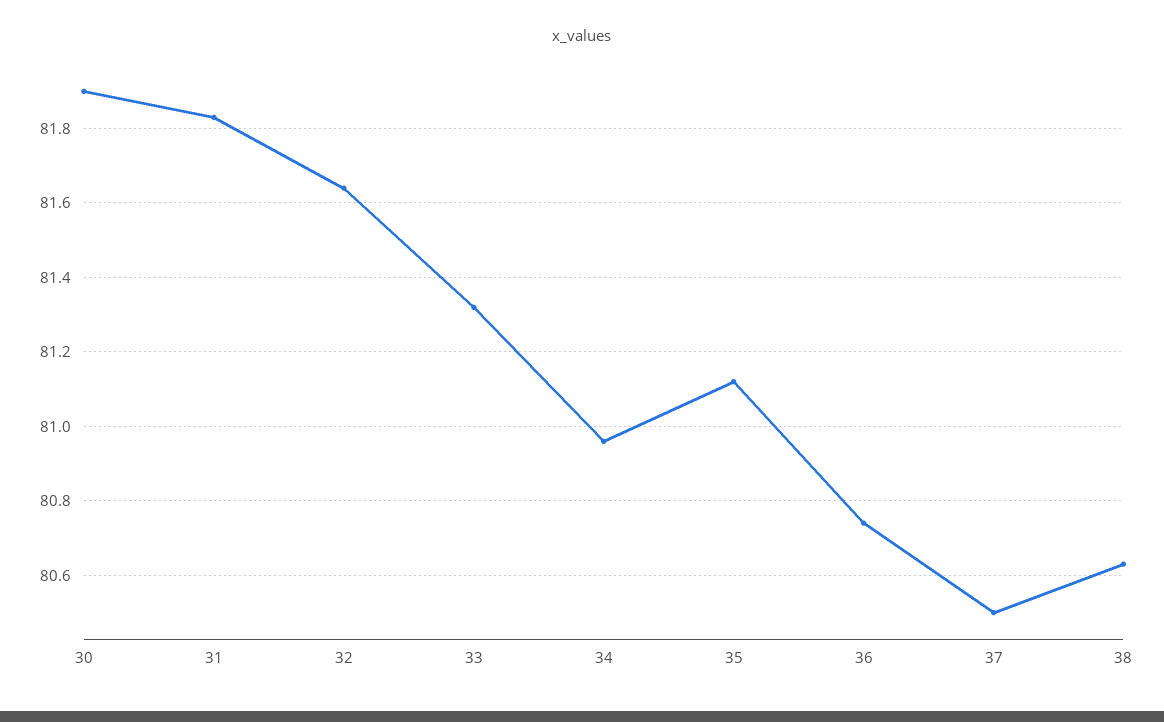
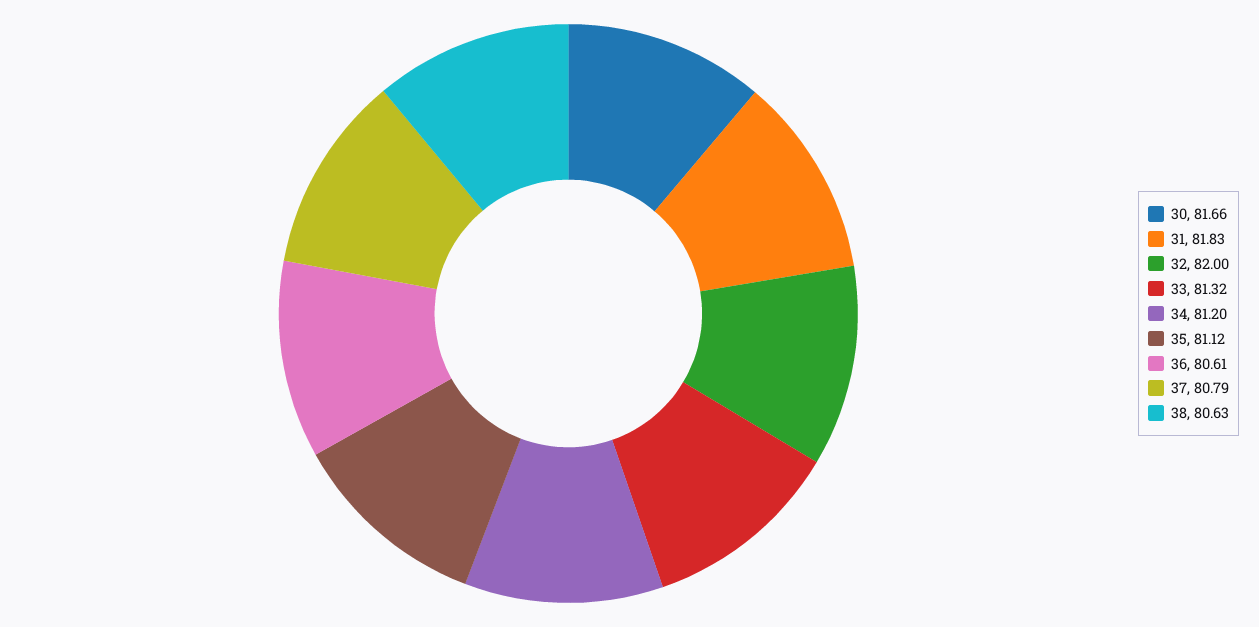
30: 81.9 -> 81.66
32: 81.65 -> 82
34: 80.95 -> 81.2
36: 80.75 -> 80.61
37: 80.5 -> 80.79

